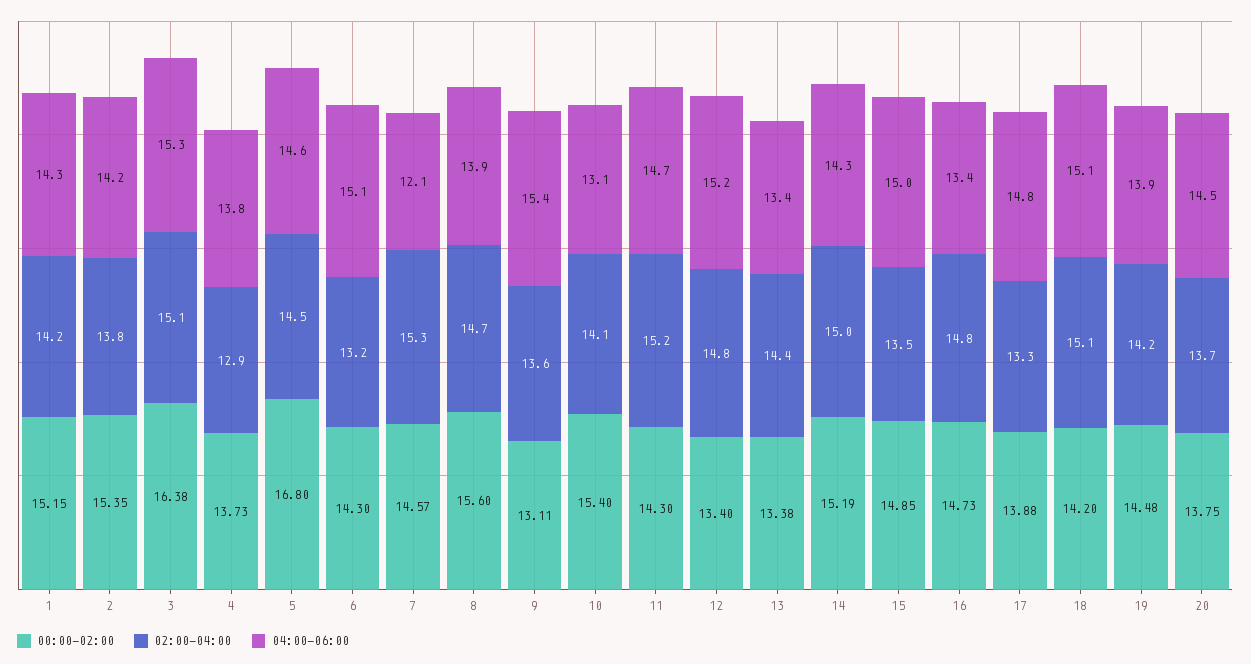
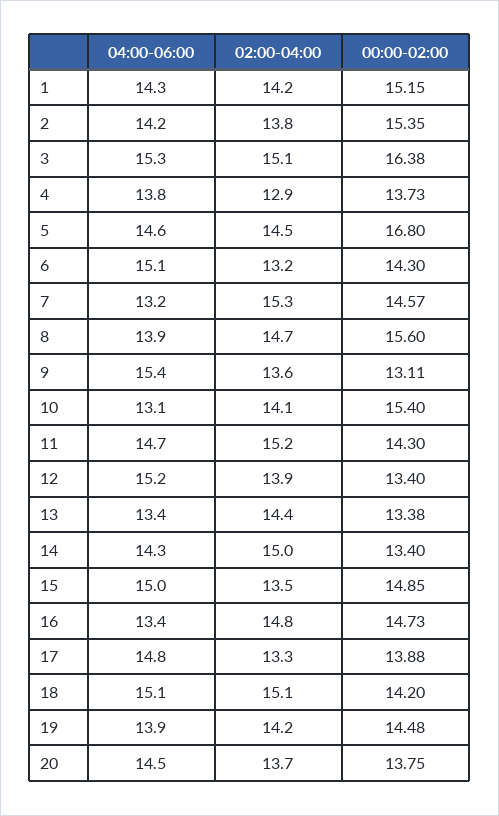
04:00-06:00, 7: 12.1 -> 13.2
02:00-04:00, 12: 14.8 -> 13.9
00:00-02:00, 14: 15.19 -> 13.4

